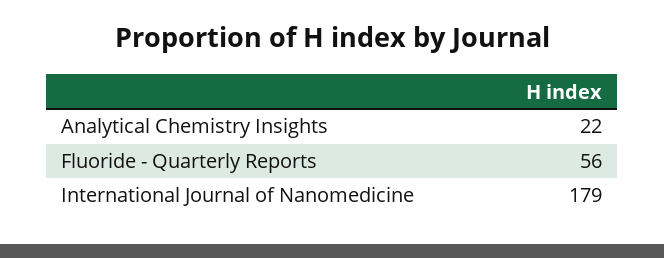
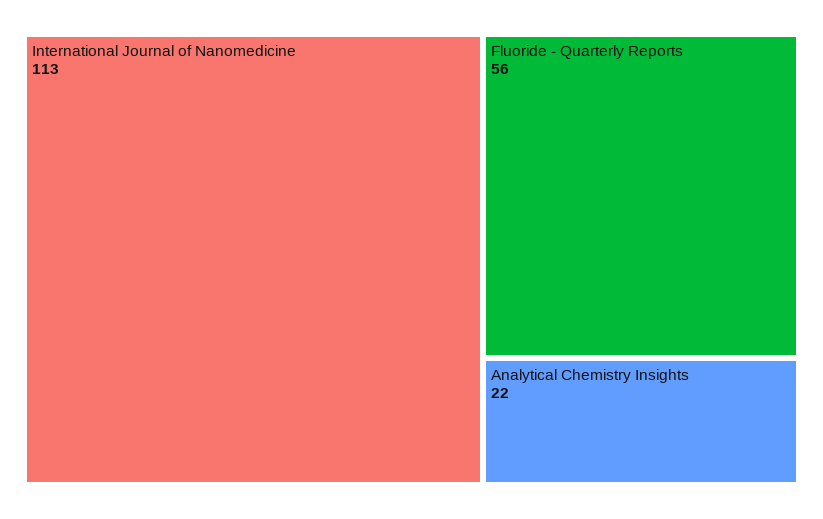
International Journal of Nanomedicine: 179 -> 113

